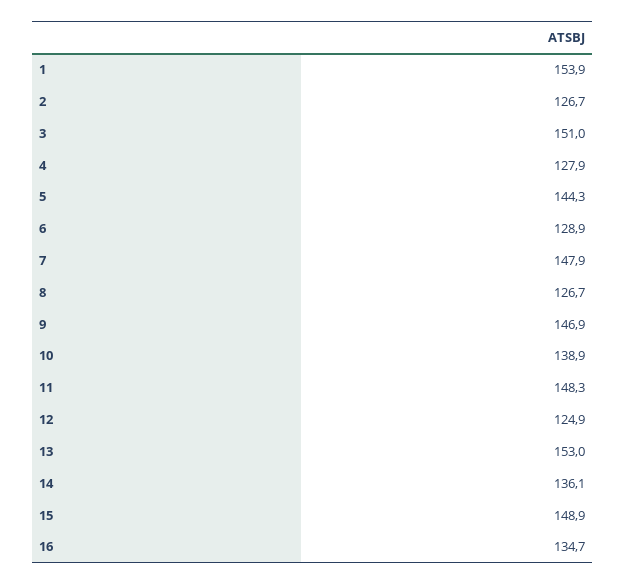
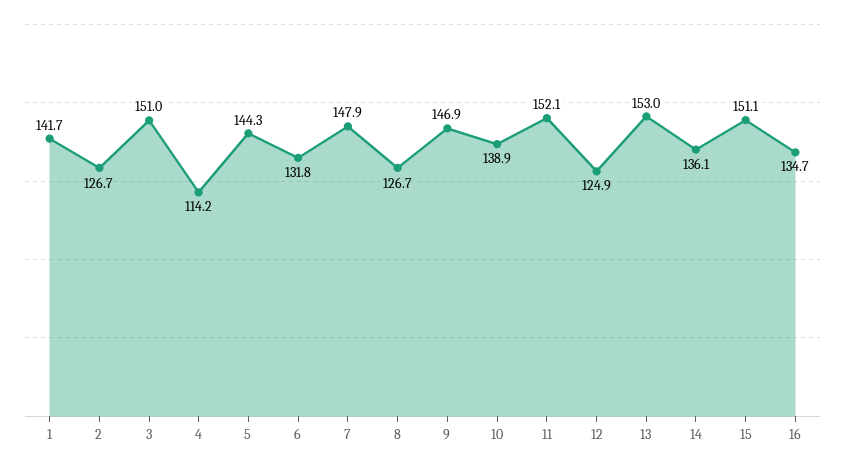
1: 153.9 -> 141.7
4: 127.9 -> 114.2
6: 128.9 -> 131.8
11: 148.3 -> 152.1
15: 148.9 -> 151.1

